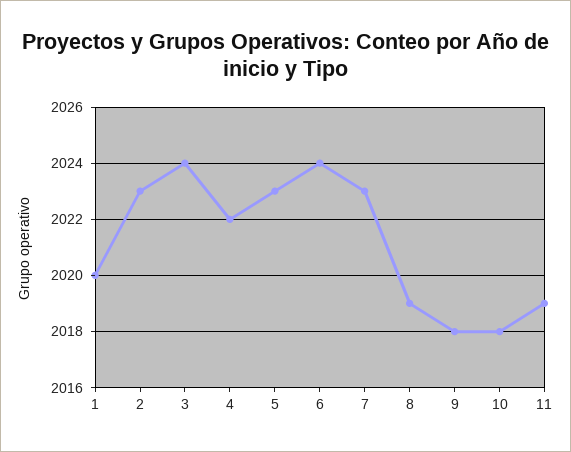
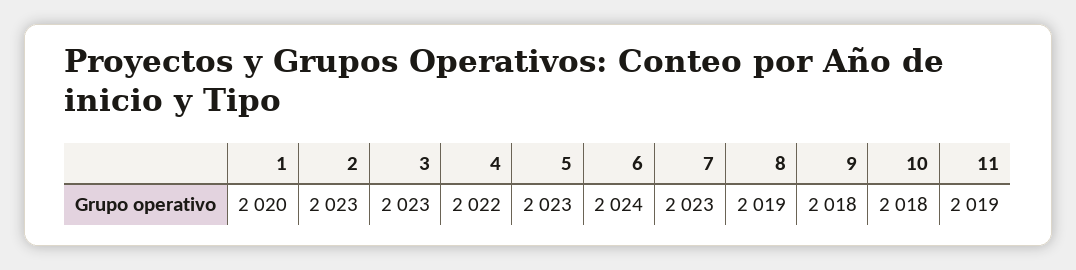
3: 2024 -> 2023

